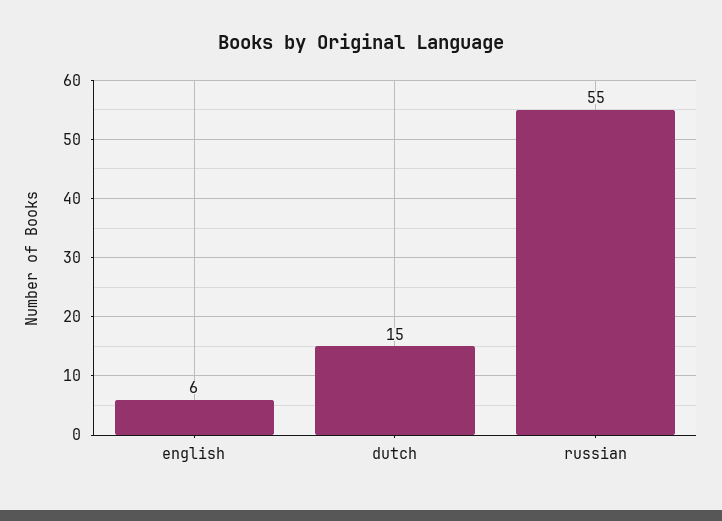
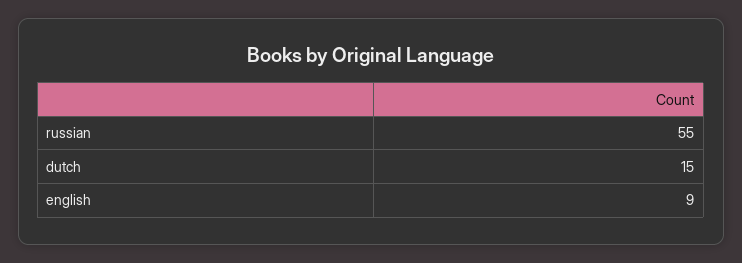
english: 6 -> 9

